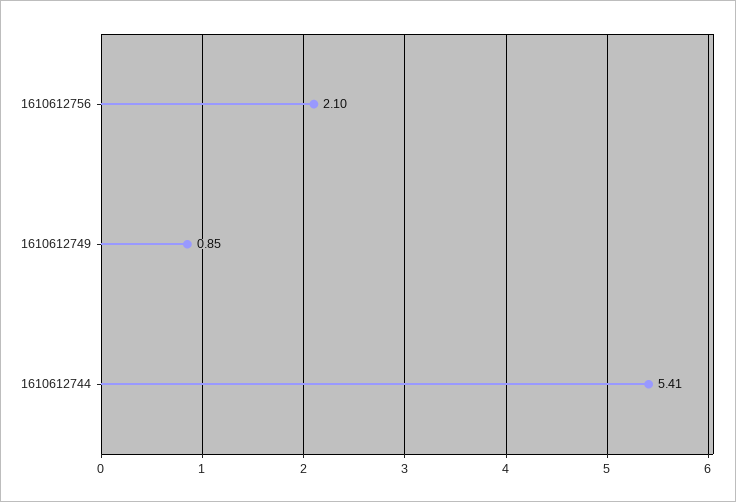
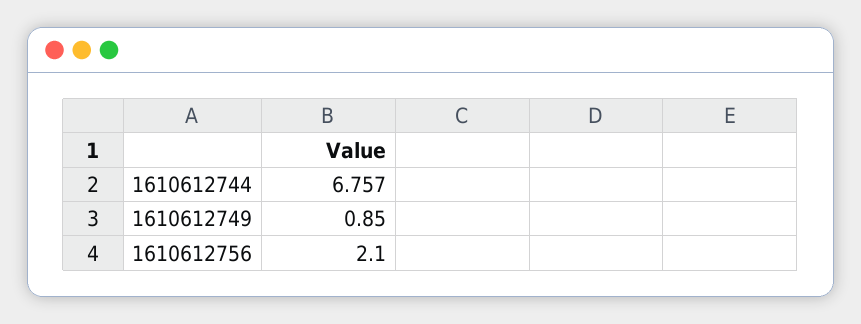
1610612744: 5.41 -> 6.757

